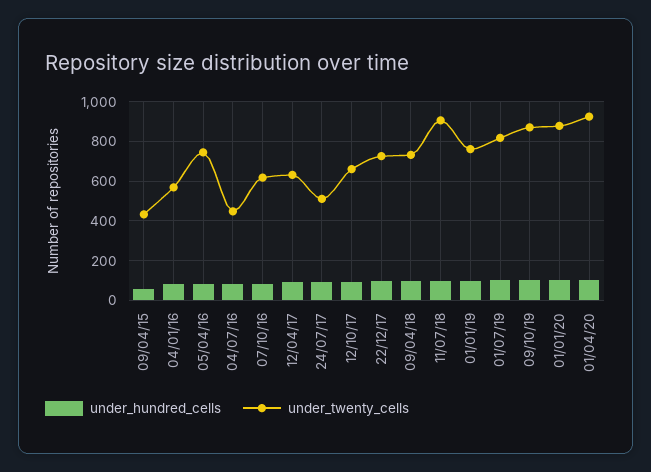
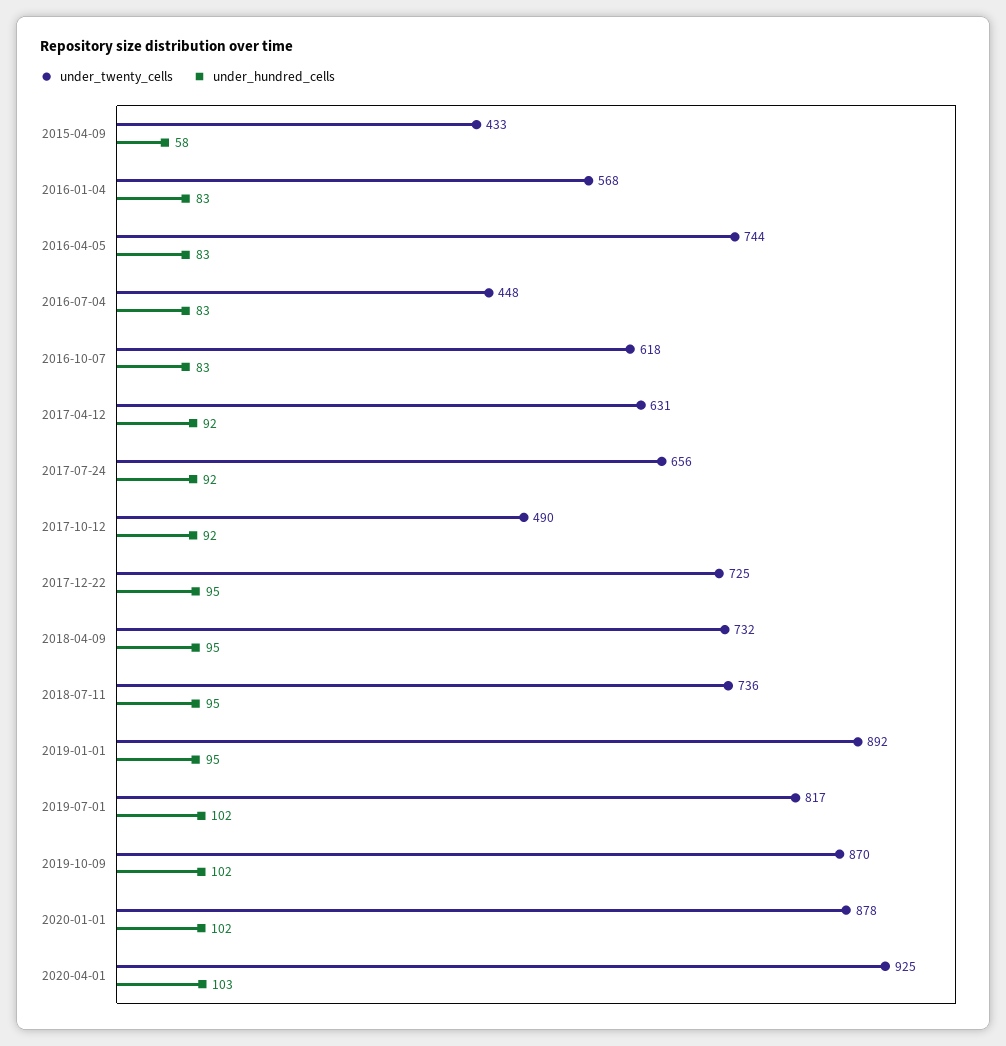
under_twenty_cells, 24/07/17: 500 -> 656
under_twenty_cells, 12/10/17: 650 -> 490
under_twenty_cells, 11/07/18: 900 -> 736
under_twenty_cells, 01/01/19: 750 -> 892

